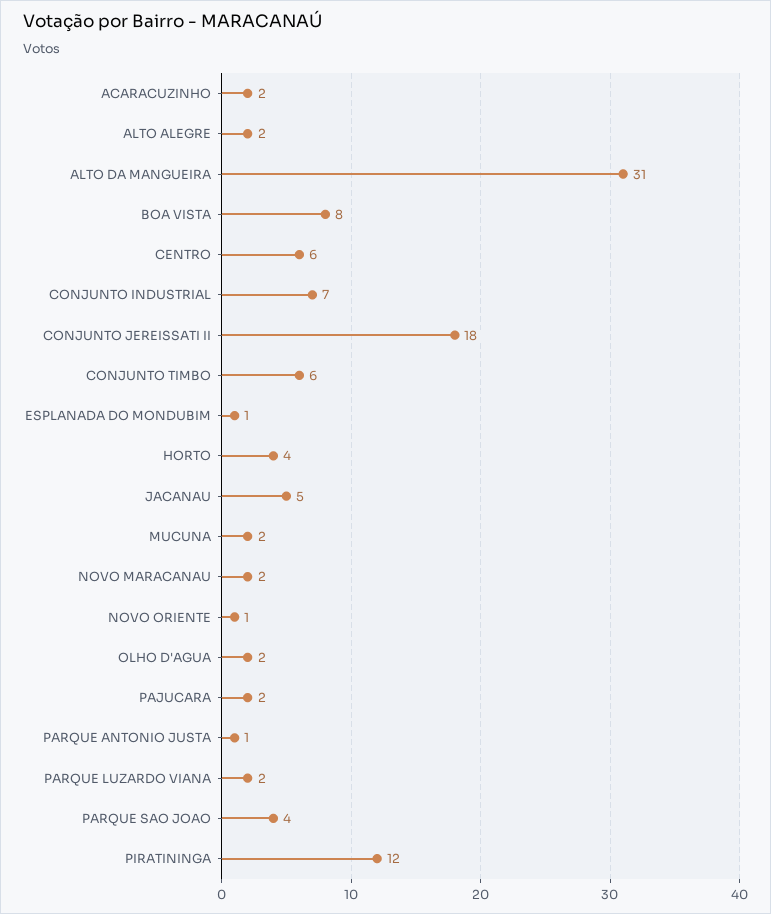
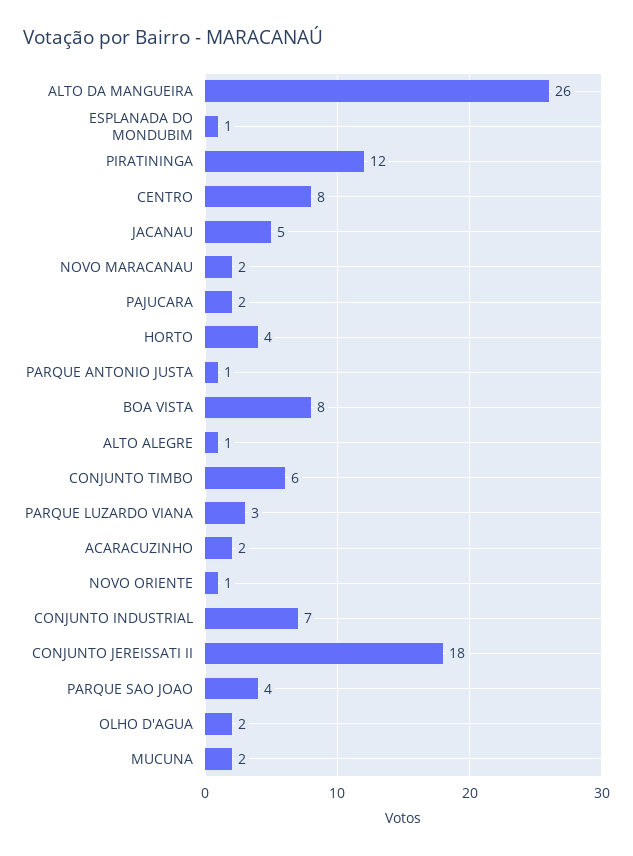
ALTO ALEGRE: 2 -> 1
ALTO DA MANGUEIRA: 31 -> 26
CENTRO: 6 -> 8
PARQUE LUZARDO VIANA: 2 -> 3

